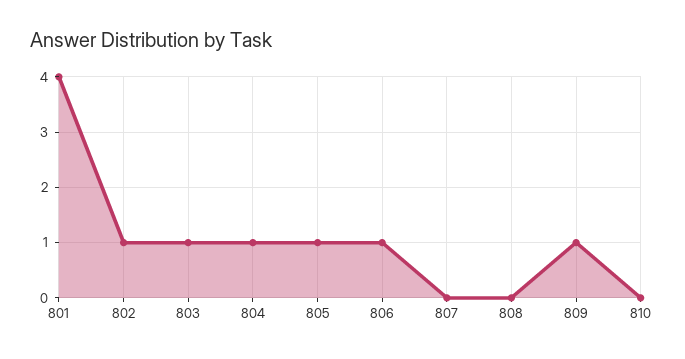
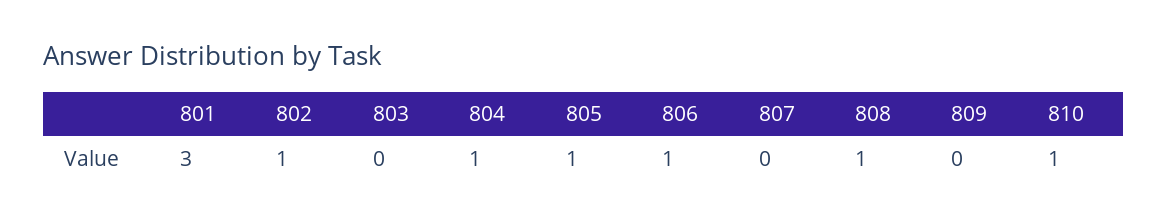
801: 4 -> 3
803: 1 -> 0
808: 0 -> 1
809: 1 -> 0
810: 0 -> 1

